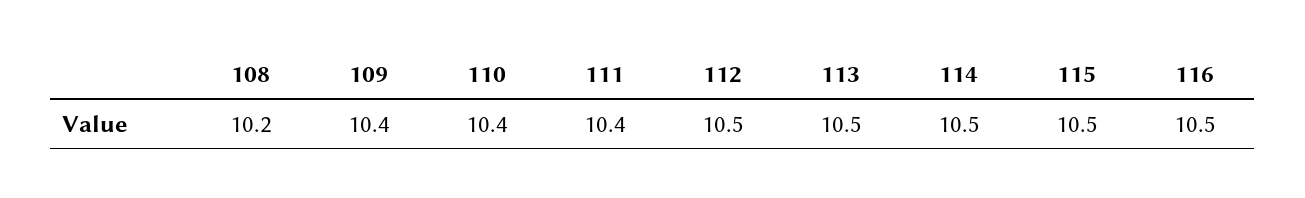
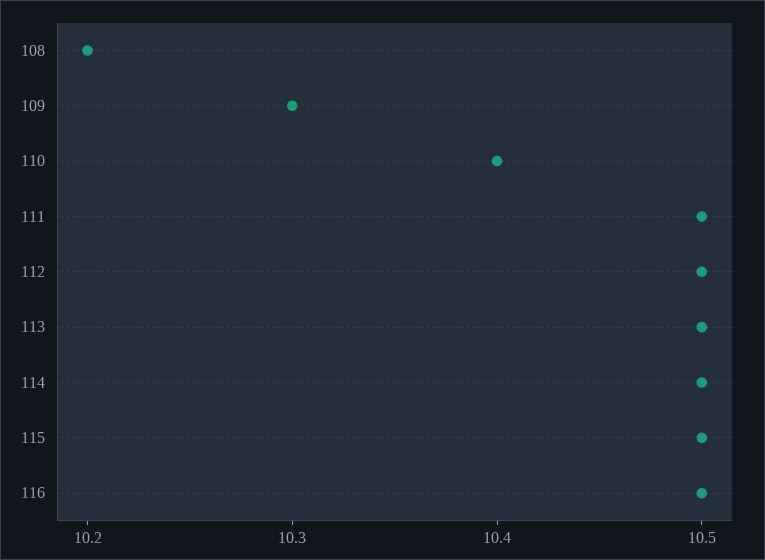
109: 10.4 -> 10.3
111: 10.4 -> 10.5

